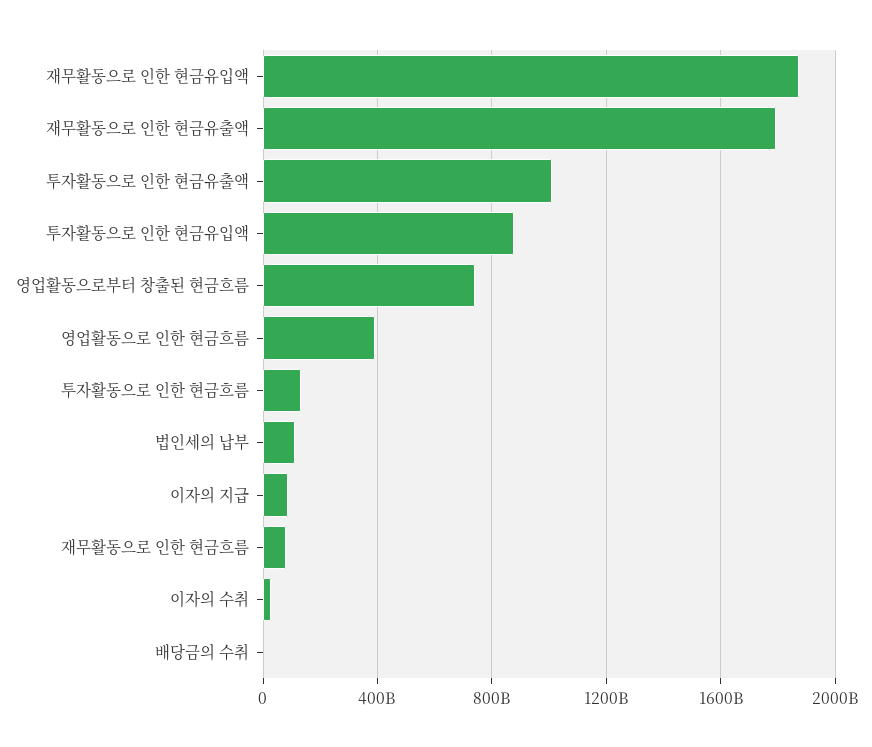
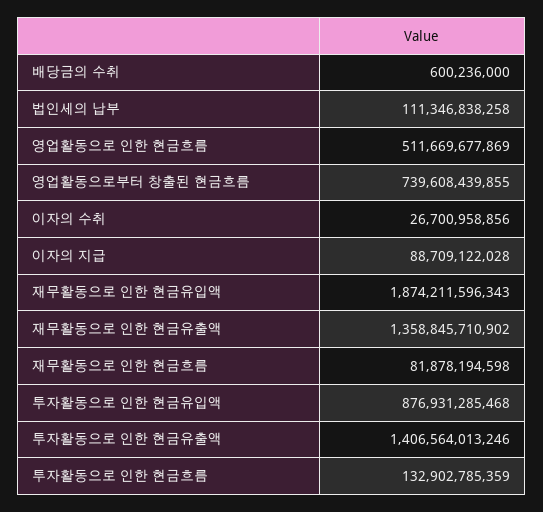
재무활동으로 인한 현금유출액: 1800000000000 -> 1358845710902
투자활동으로 인한 현금유출액: 1000000000000 -> 1406564013246
영업활동으로 인한 현금흐름: 400000000000 -> 511669677869

